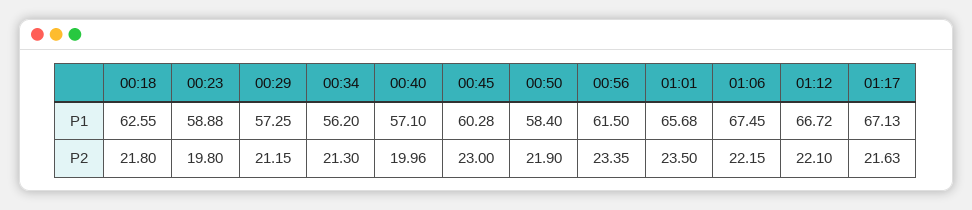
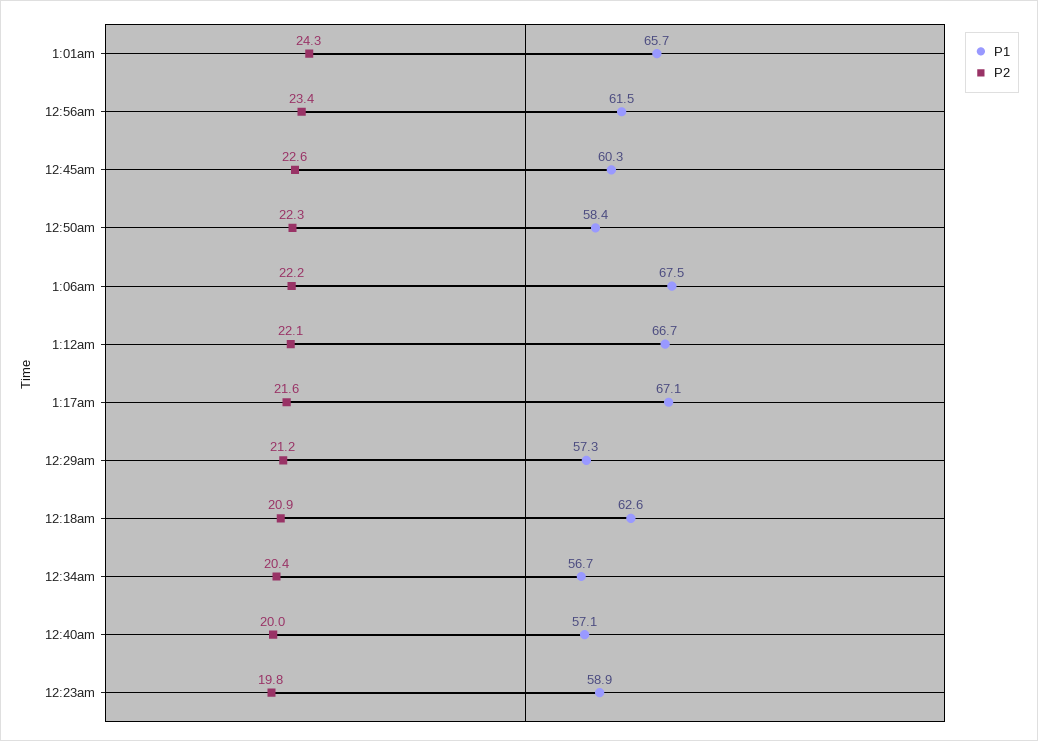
P1, 00:34: 56.2 -> 56.7
P2, 00:18: 21.8 -> 20.9
P2, 00:34: 21.3 -> 20.4
P2, 00:45: 23 -> 22.6
P2, 00:50: 21.9 -> 22.3
P2, 01:01: 23.5 -> 24.3

